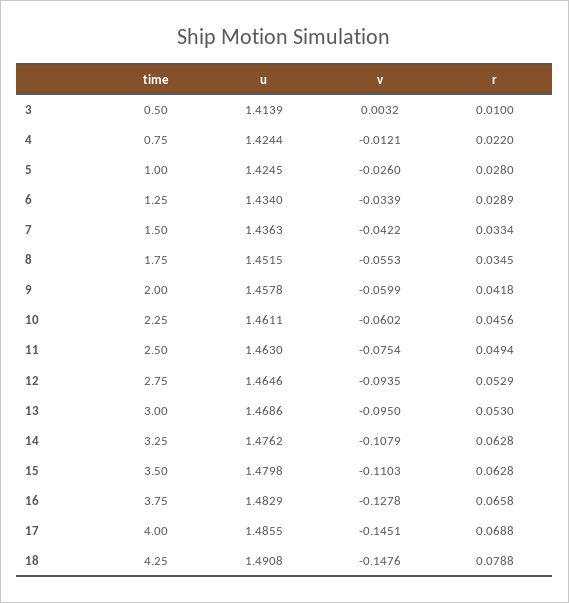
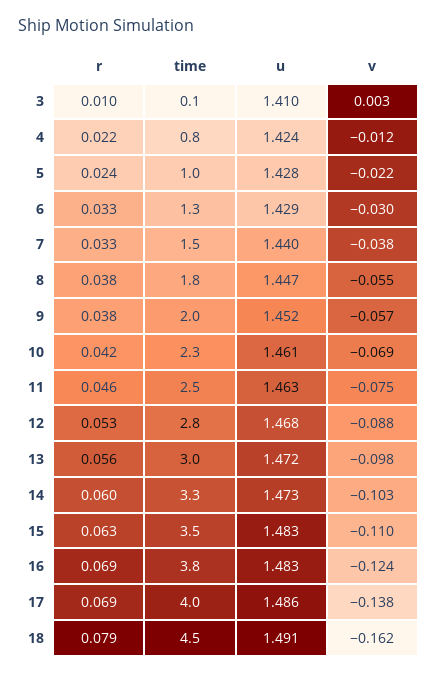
time, 3: 0.5 -> 0.1
u, 3: 1.4139 -> 1.41
u, 5: 1.4245 -> 1.428
v, 5: -0.026 -> -0.022
r, 5: 0.028 -> 0.024
u, 6: 1.434 -> 1.429
v, 6: -0.0339 -> -0.03
r, 6: 0.0289 -> 0.033
u, 7: 1.4363 -> 1.44
v, 7: -0.0422 -> -0.038
u, 8: 1.4515 -> 1.447
r, 8: 0.0345 -> 0.038
u, 9: 1.4578 -> 1.452
v, 9: -0.0599 -> -0.057
r, 9: 0.0418 -> 0.038
v, 10: -0.0602 -> -0.069
r, 10: 0.0456 -> 0.042
r, 11: 0.0494 -> 0.046
u, 12: 1.4646 -> 1.468
v, 12: -0.0935 -> -0.088
u, 13: 1.4686 -> 1.472
v, 13: -0.095 -> -0.098
r, 13: 0.053 -> 0.056
u, 14: 1.4762 -> 1.473
v, 14: -0.1079 -> -0.103
r, 14: 0.0628 -> 0.06
u, 15: 1.4798 -> 1.483
v, 16: -0.1278 -> -0.124
r, 16: 0.0658 -> 0.069
v, 17: -0.1451 -> -0.138
time, 18: 4.25 -> 4.5
v, 18: -0.1476 -> -0.162

